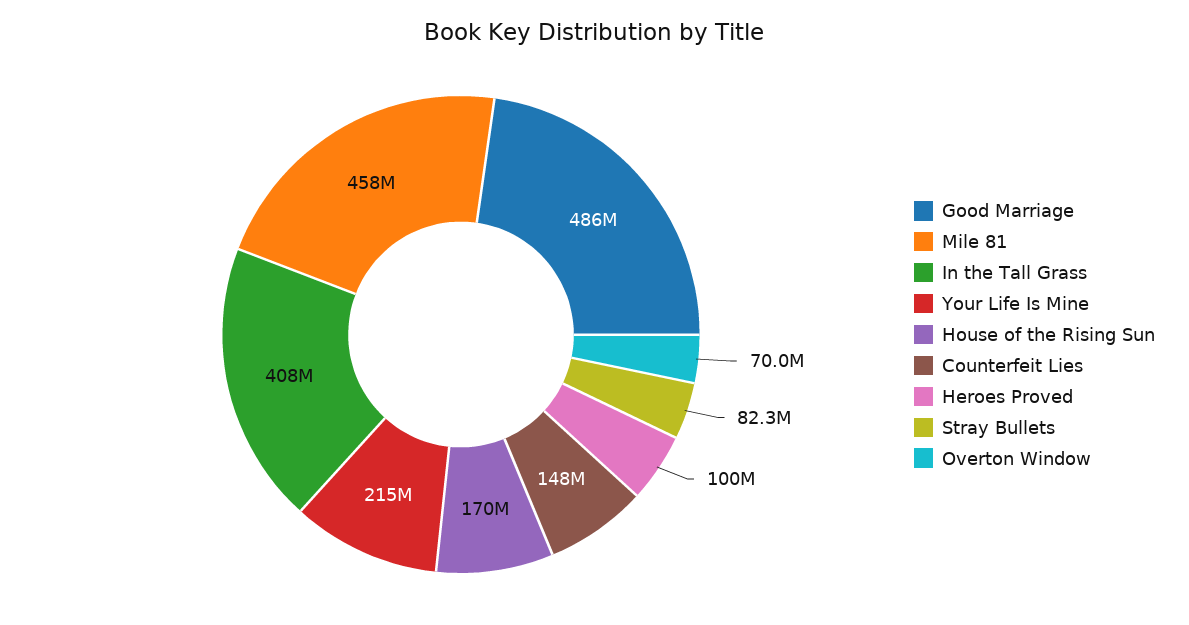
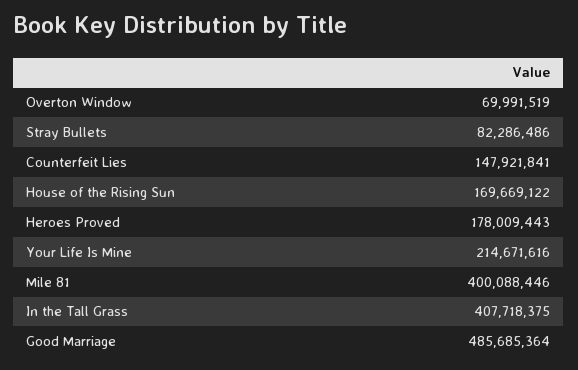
Mile 81: 458000000 -> 400088446
Heroes Proved: 100000000 -> 178009443

